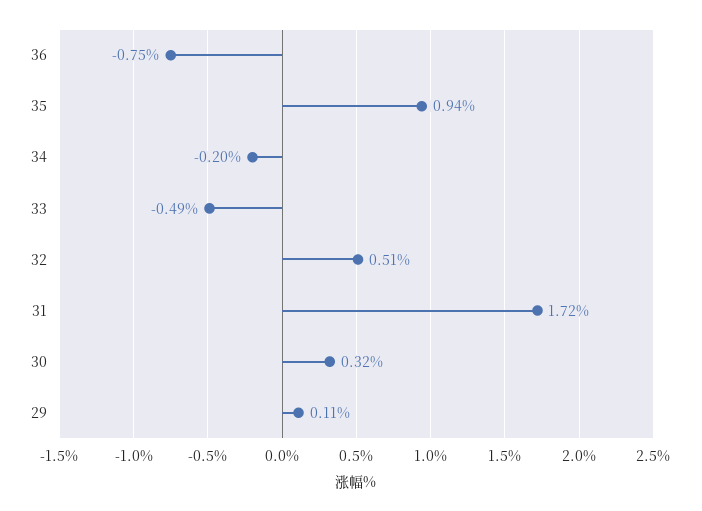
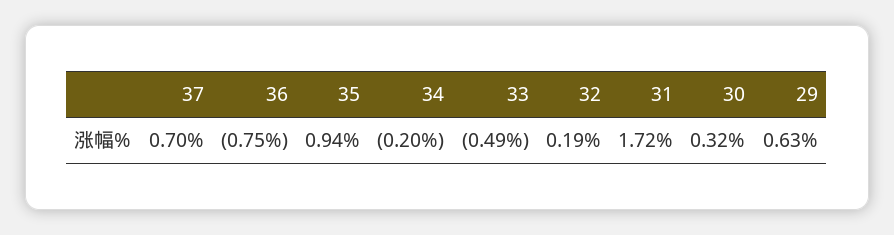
32: 0.51 -> 0.19
29: 0.11 -> 0.63
37: none -> 0.7

